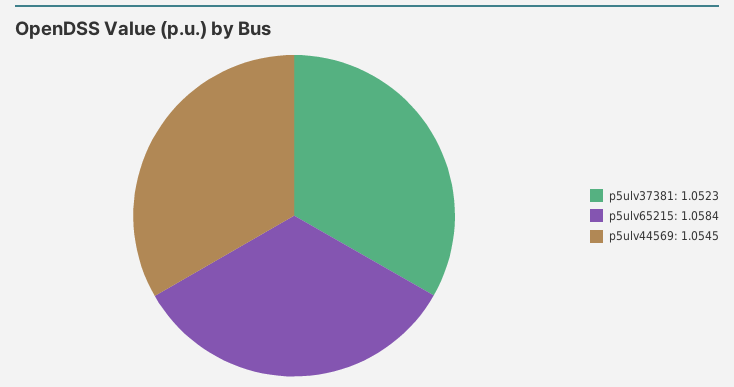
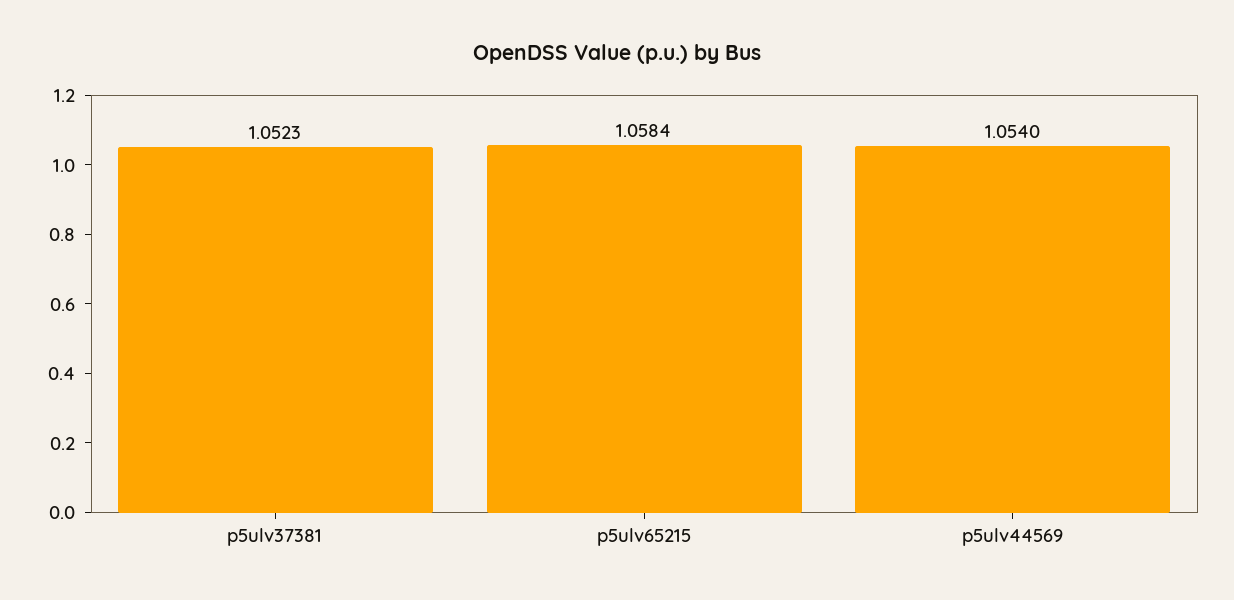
p5ulv44569: 1.0545 -> 1.054

